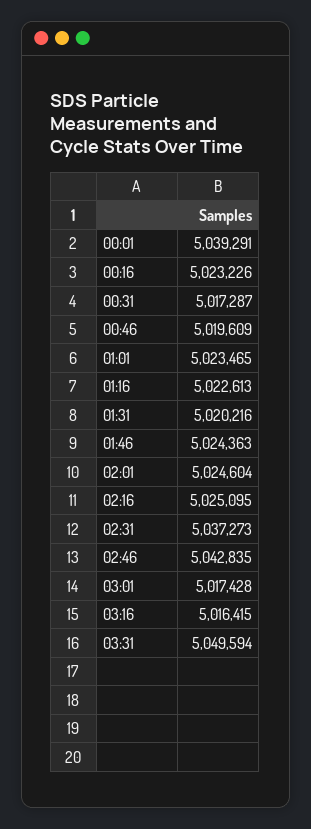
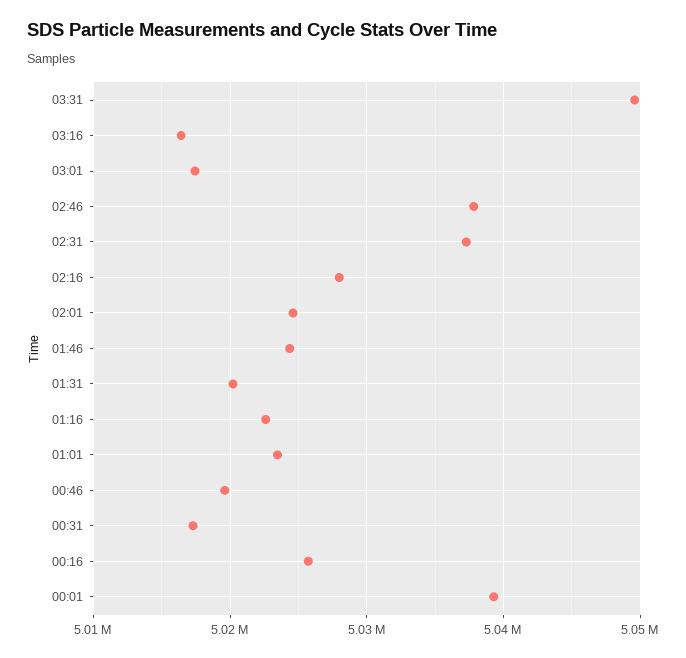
00:16: 5023226 -> 5026000
02:16: 5025095 -> 5028000
02:46: 5042835 -> 5038000

